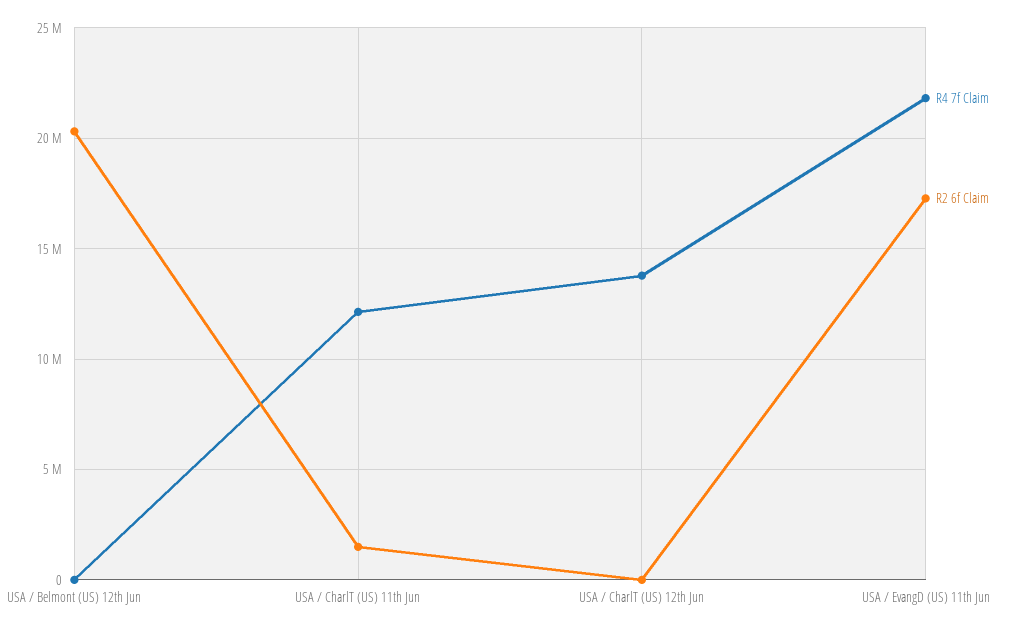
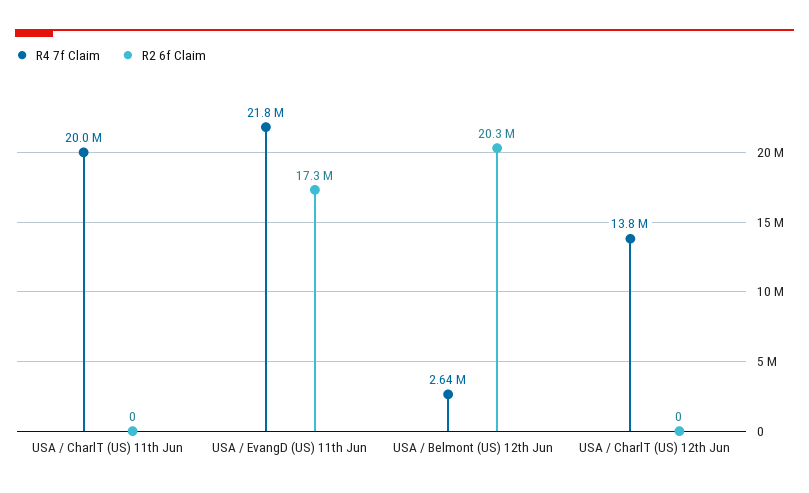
R4 7f Claim, USA / Belmont (US) 12th Jun: 0 -> 2640000
R4 7f Claim, USA / CharlT (US) 11th Jun: 12000000 -> 20000000
R2 6f Claim, USA / CharlT (US) 11th Jun: 1500000 -> 0

